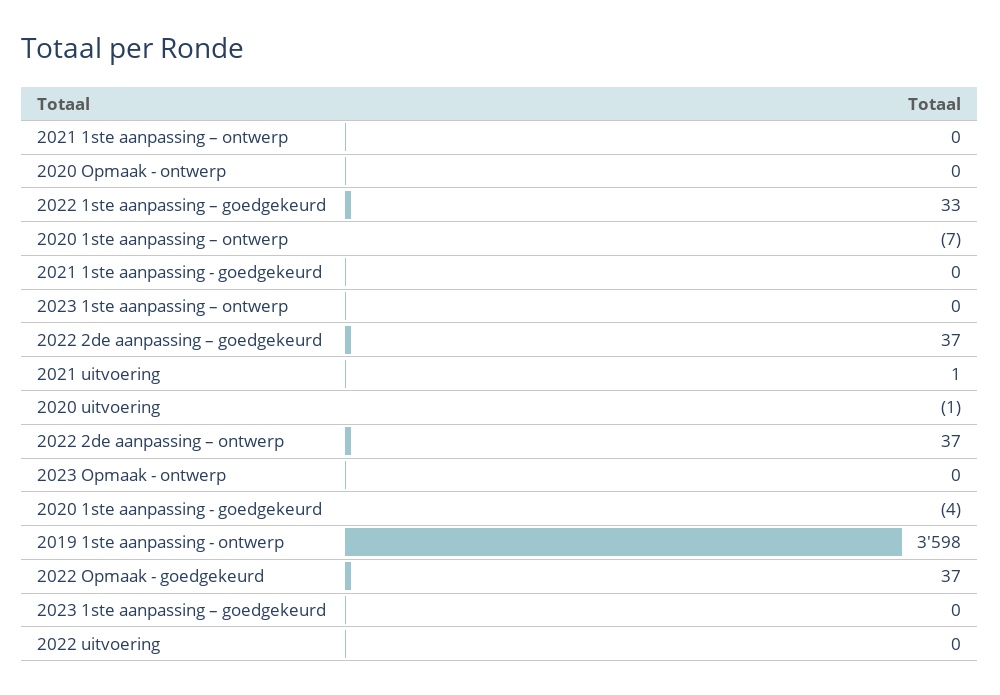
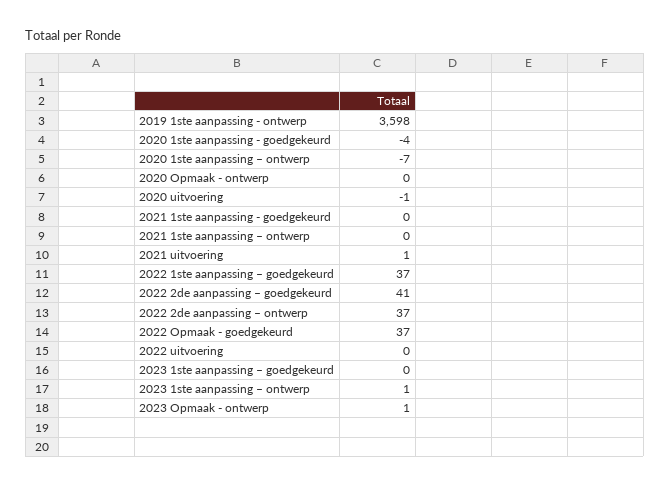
2022 1ste aanpassing – goedgekeurd: 33 -> 37
2023 1ste aanpassing – ontwerp: 0 -> 1
2022 2de aanpassing – goedgekeurd: 37 -> 41
2023 Opmaak - ontwerp: 0 -> 1

